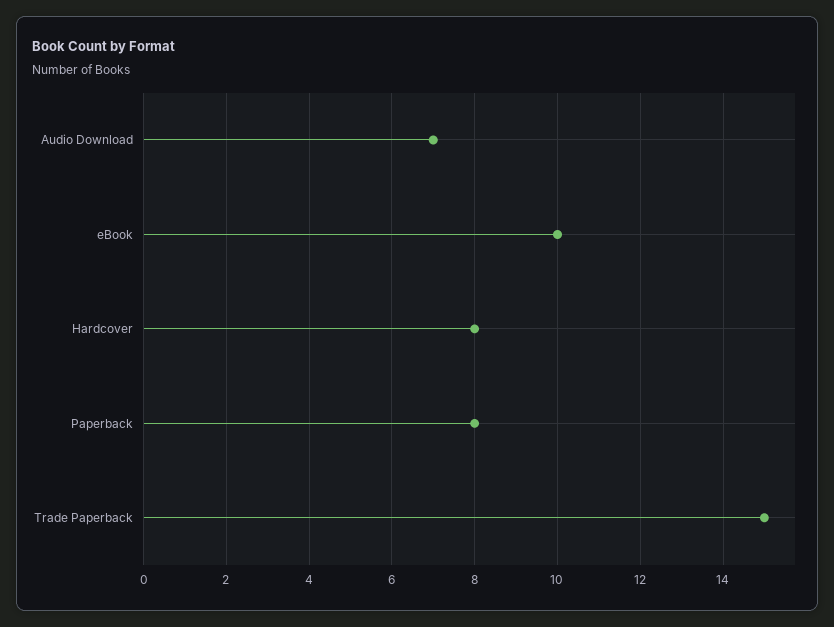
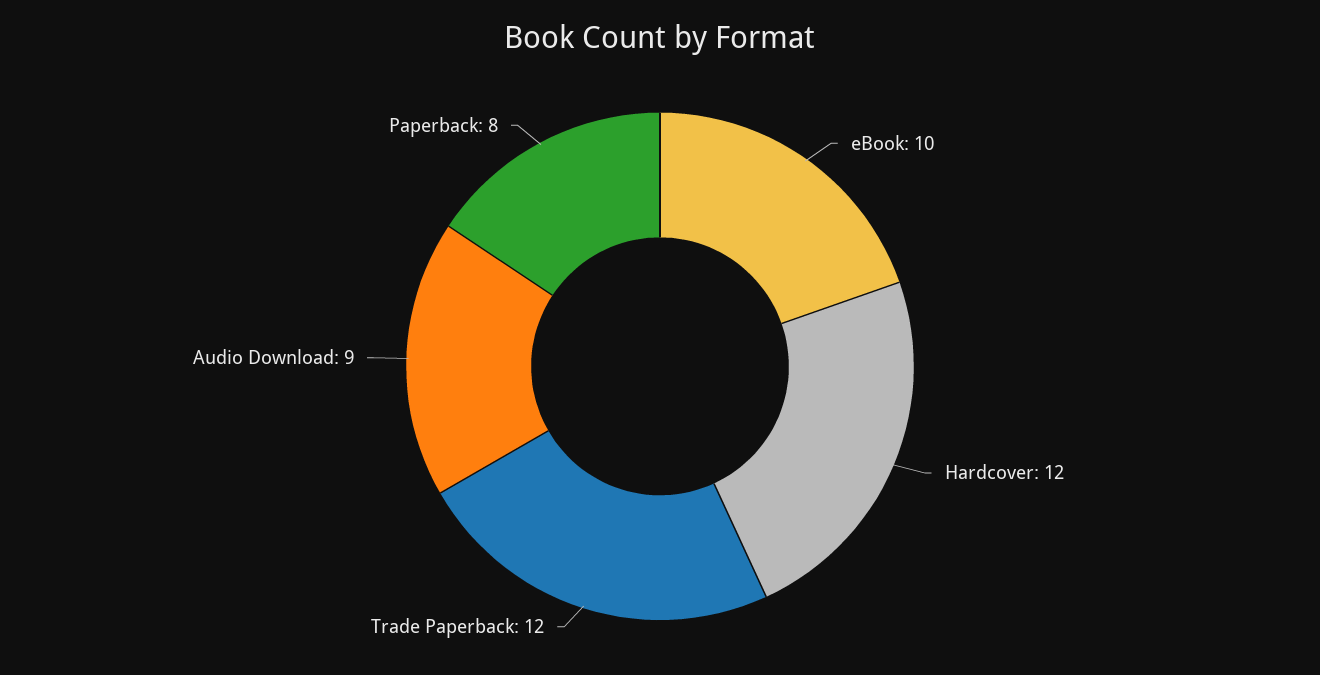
Audio Download: 7 -> 9
Hardcover: 8 -> 12
Trade Paperback: 15 -> 12

